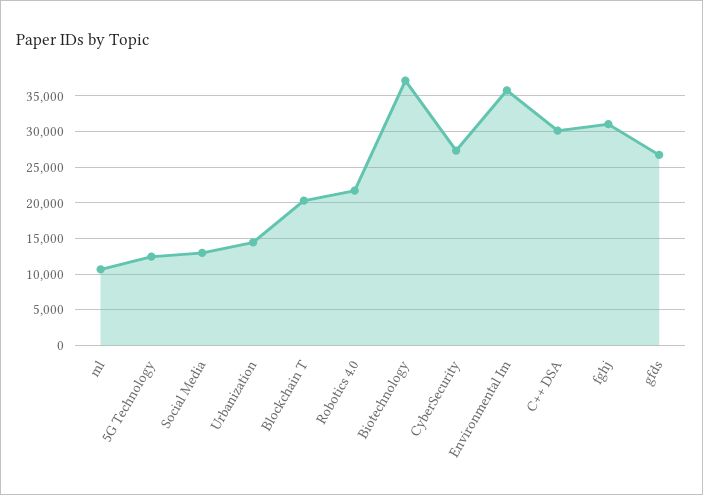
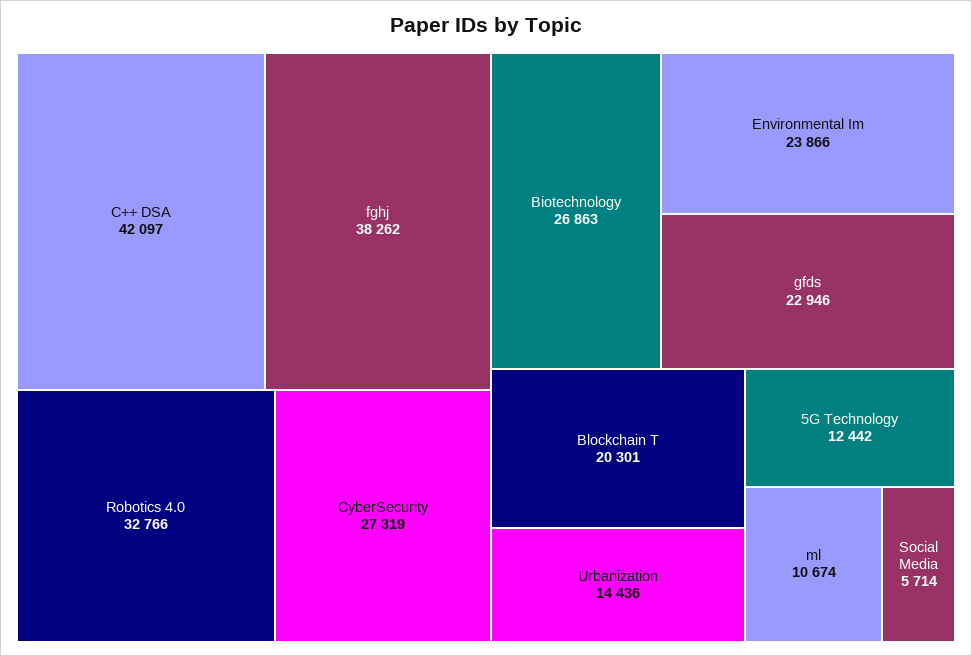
Social Media: 13000 -> 5714
Robotics 4.0: 22000 -> 32766
Biotechnology: 37000 -> 26863
Environmental Im: 36000 -> 23866
C++ DSA: 30000 -> 42097
fghj: 31000 -> 38262
gfds: 27000 -> 22946

